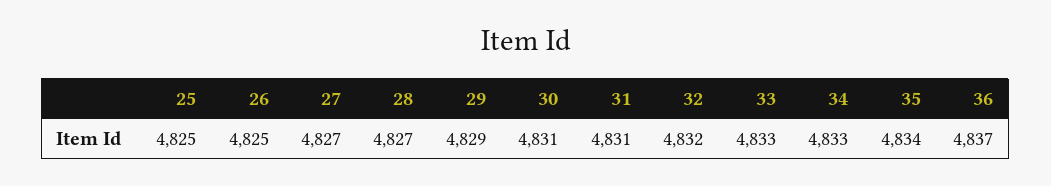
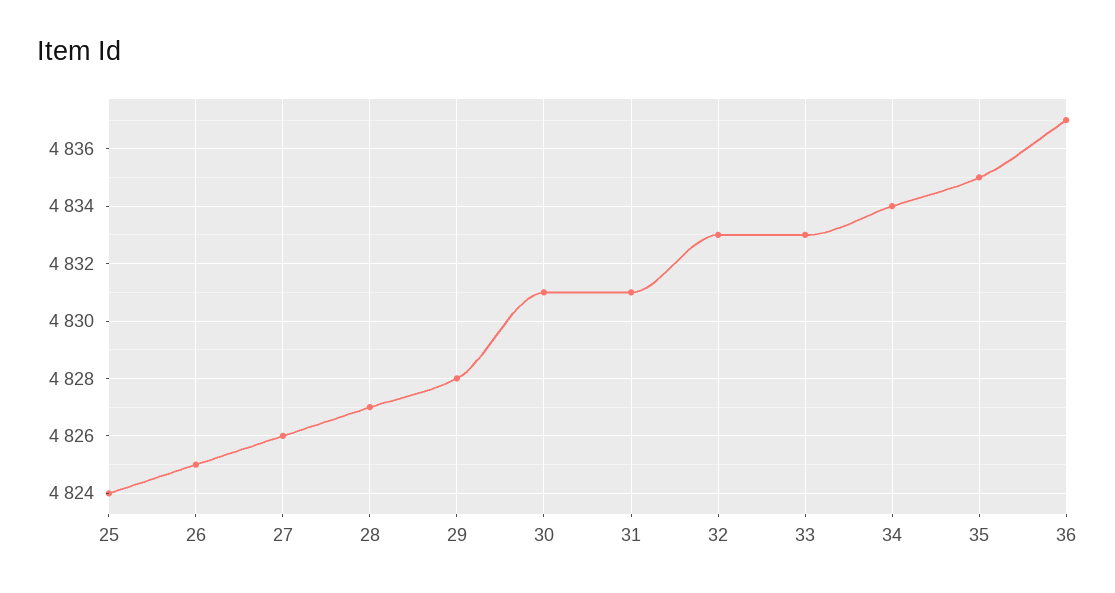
25: 4825 -> 4824
27: 4827 -> 4826
29: 4829 -> 4828
32: 4832 -> 4833
34: 4833 -> 4834
35: 4834 -> 4835

